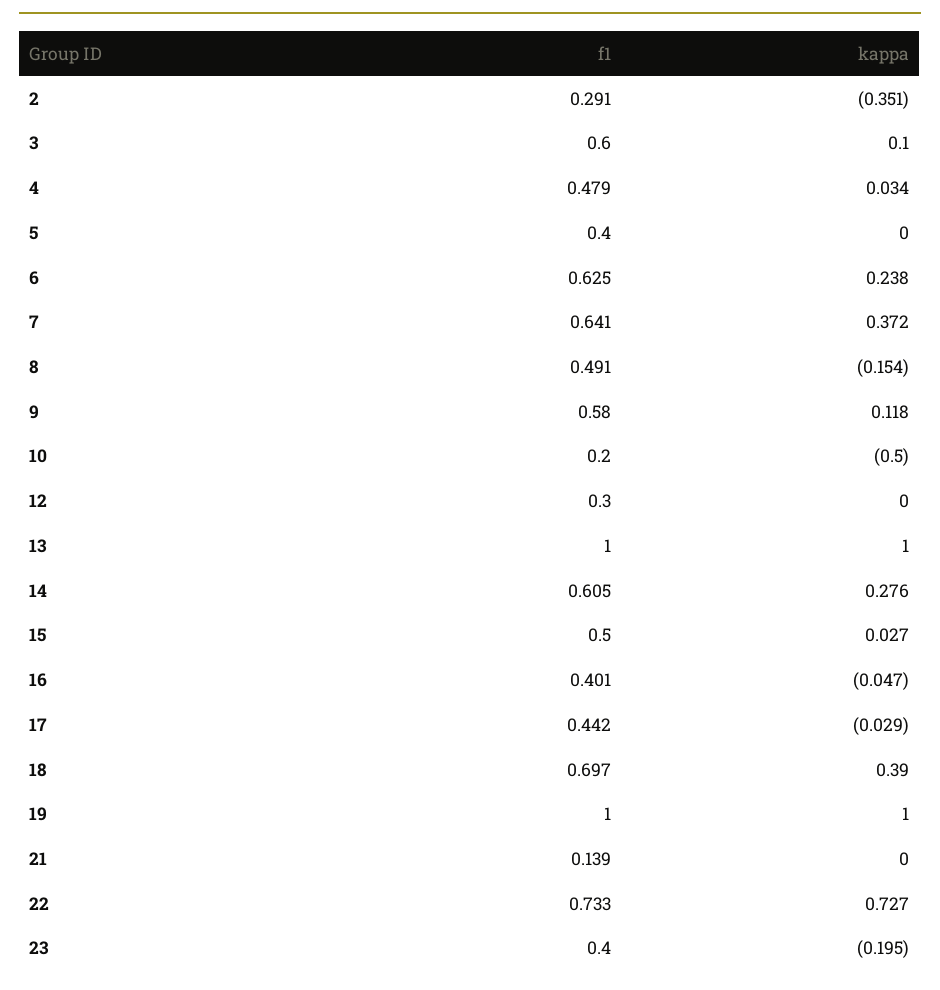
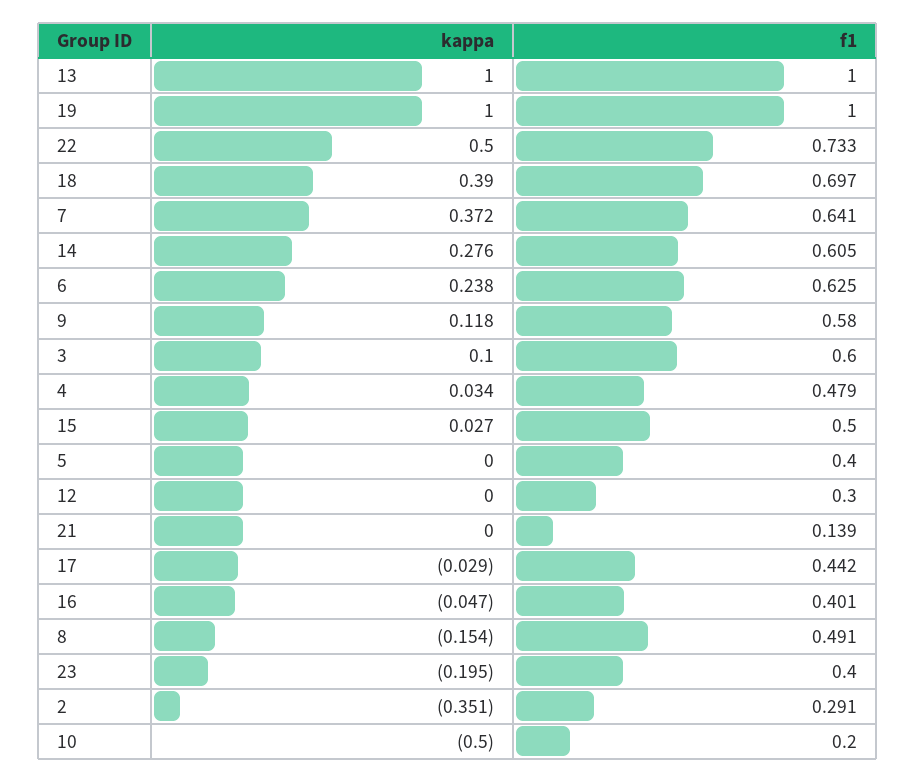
kappa, 22: 0.727 -> 0.5

